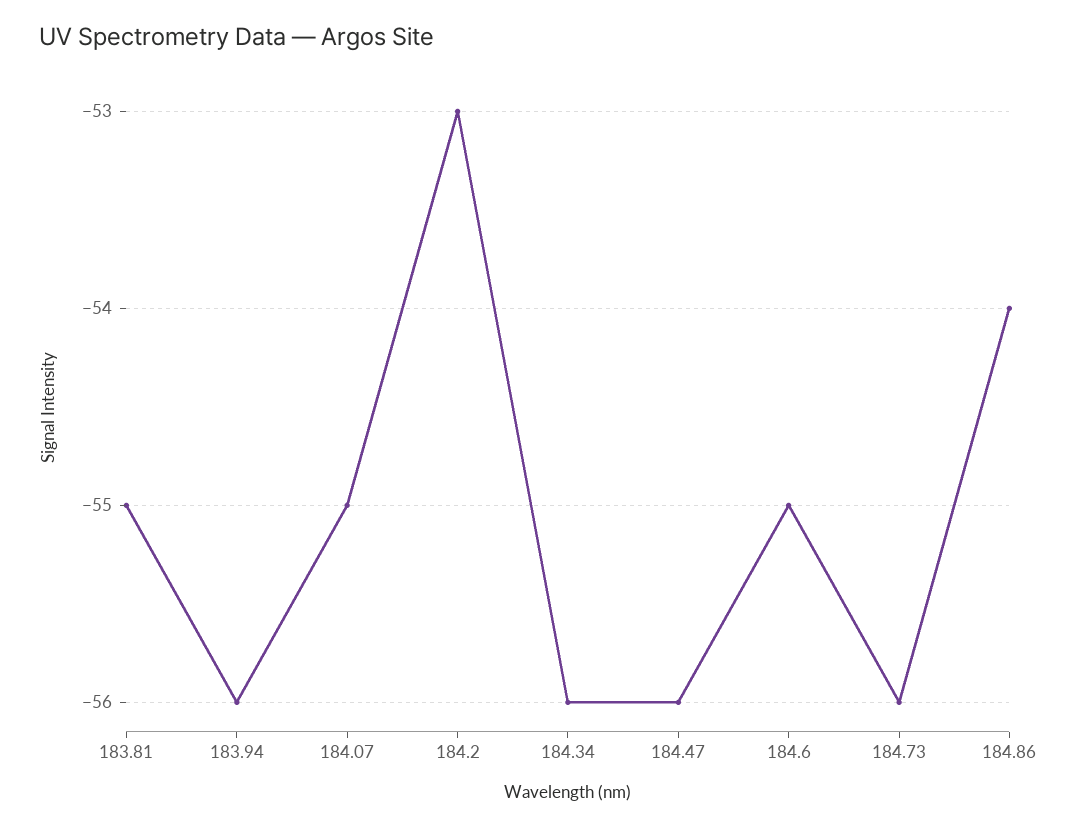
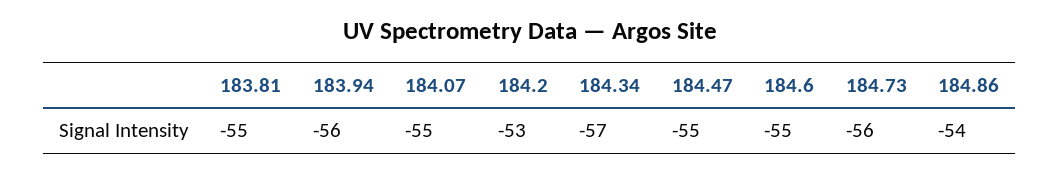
184.34: -56 -> -57
184.47: -56 -> -55

